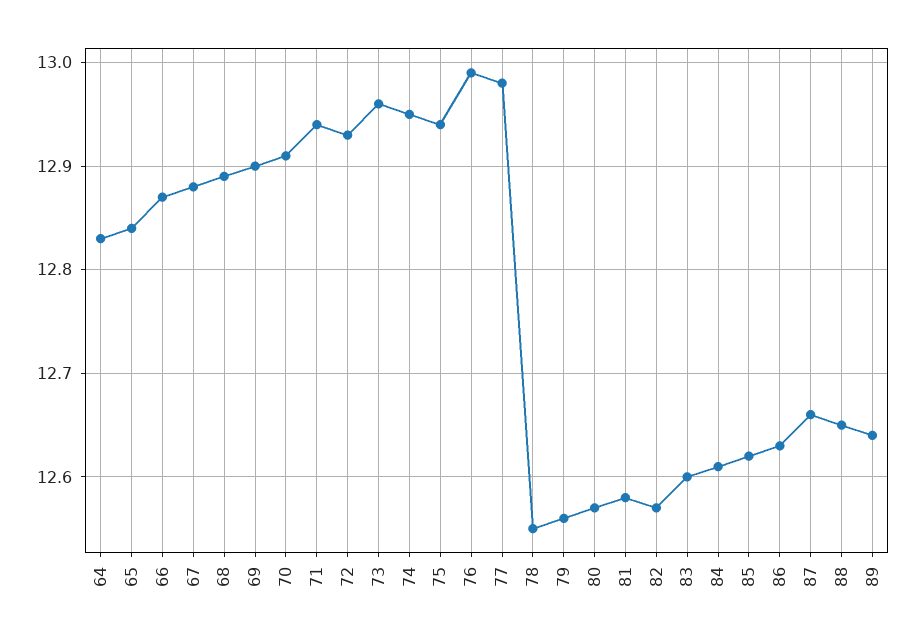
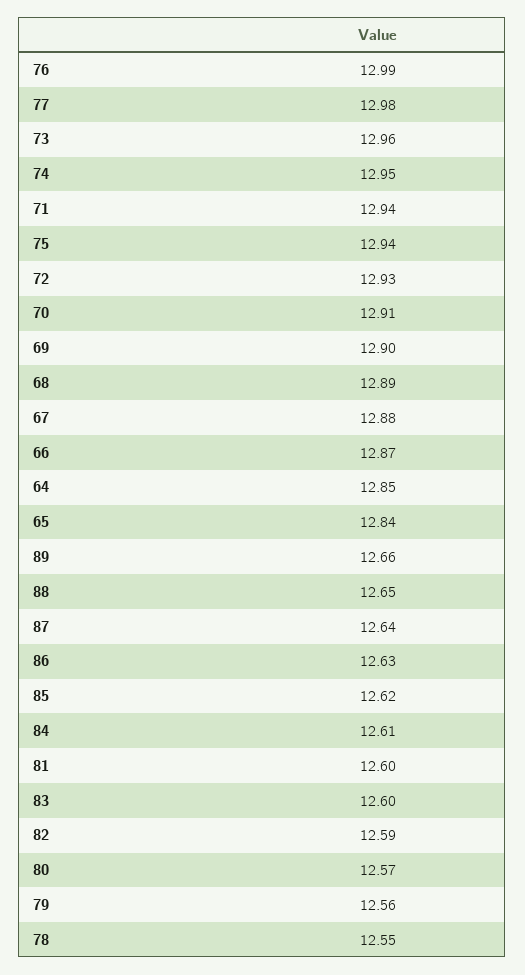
64: 12.83 -> 12.85
81: 12.58 -> 12.6
82: 12.57 -> 12.59
87: 12.66 -> 12.64
89: 12.64 -> 12.66

